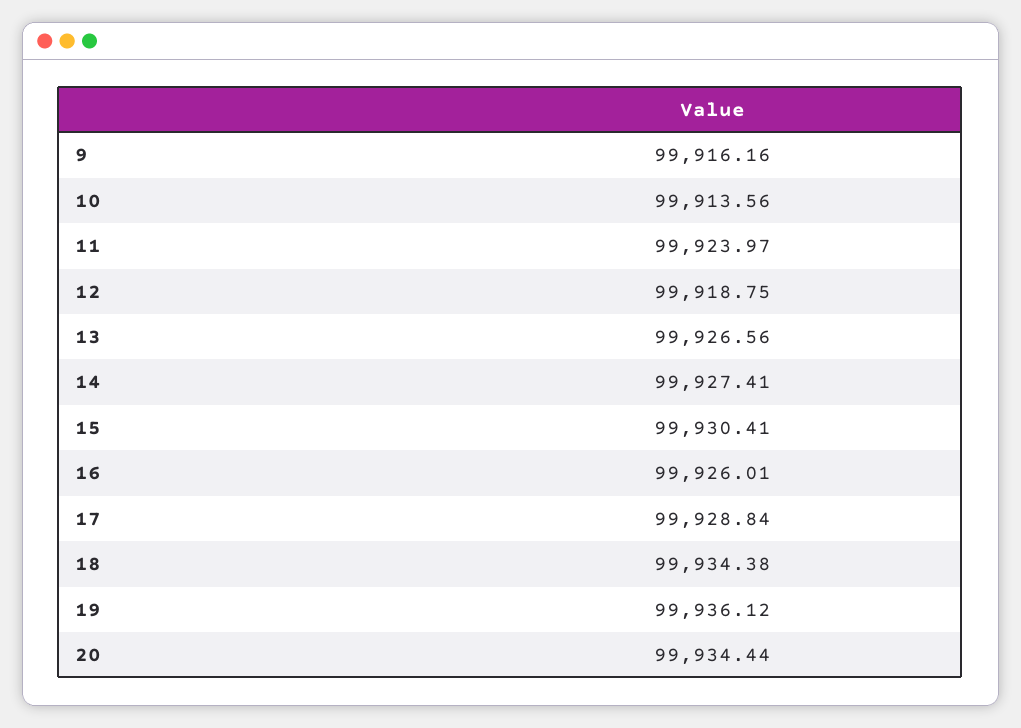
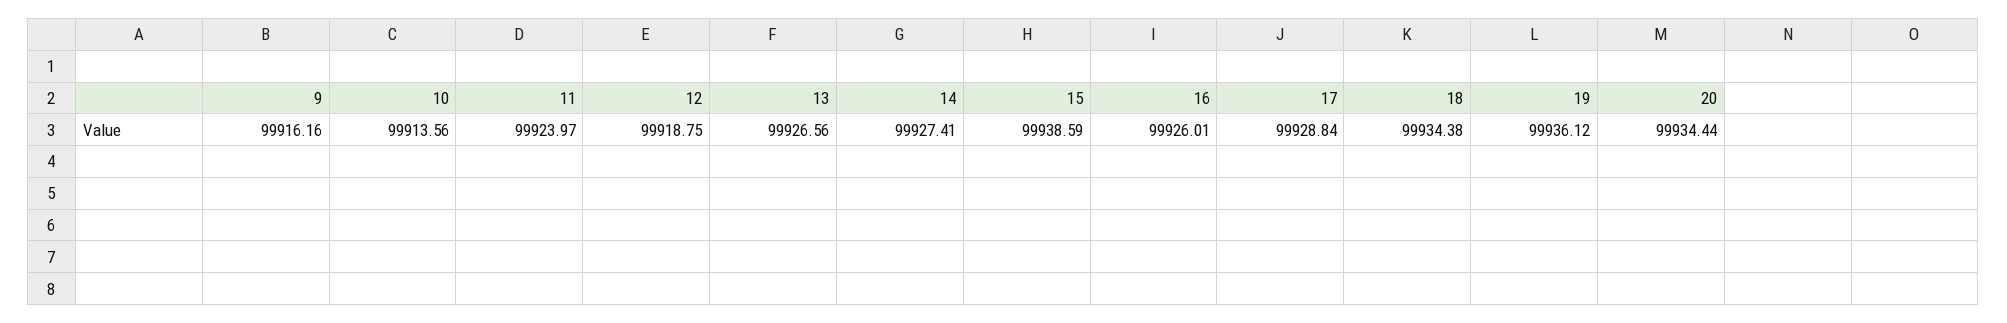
15: 99930.41 -> 99938.59

